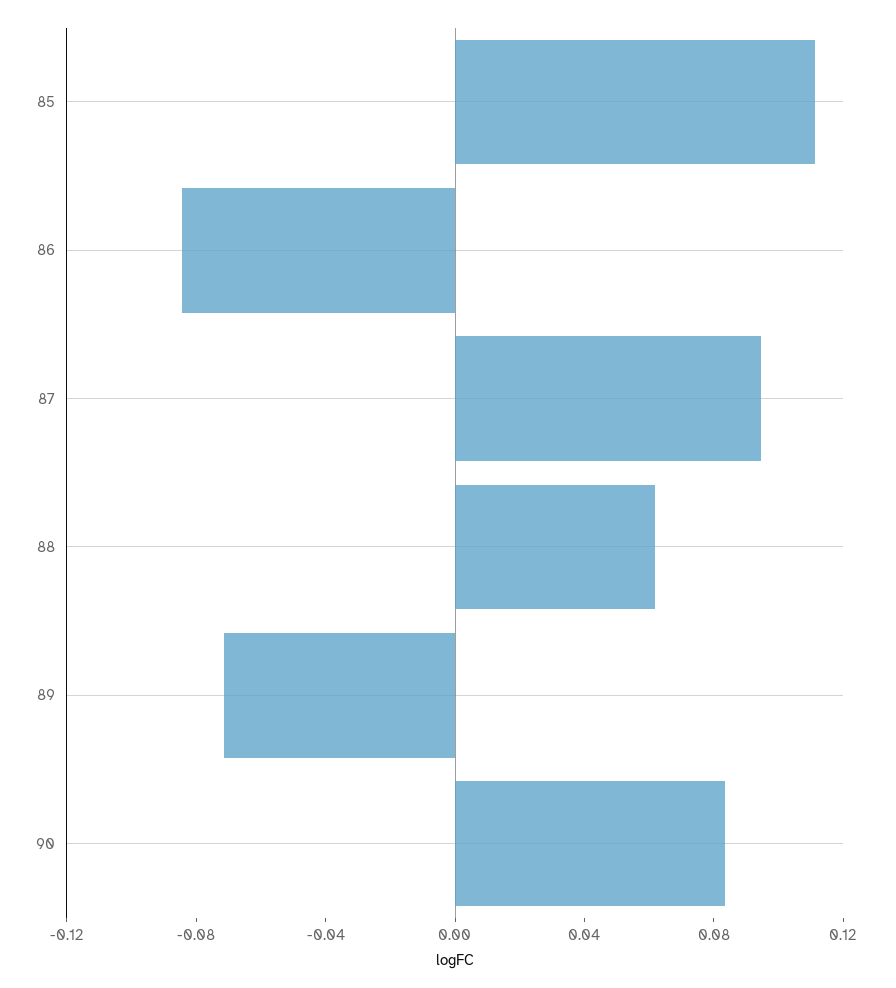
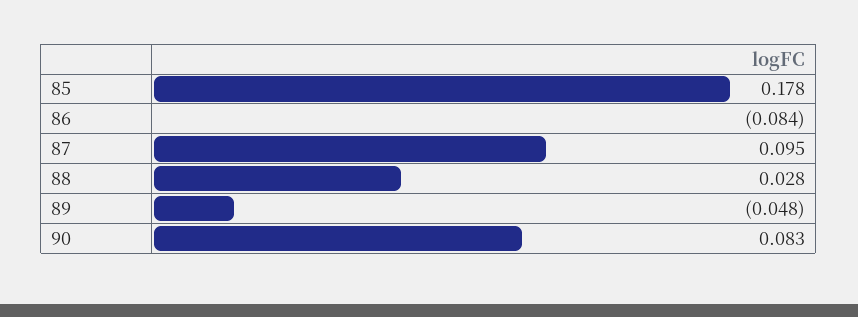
85: 0.11 -> 0.178
88: 0.06 -> 0.028
89: -0.07 -> -0.048

